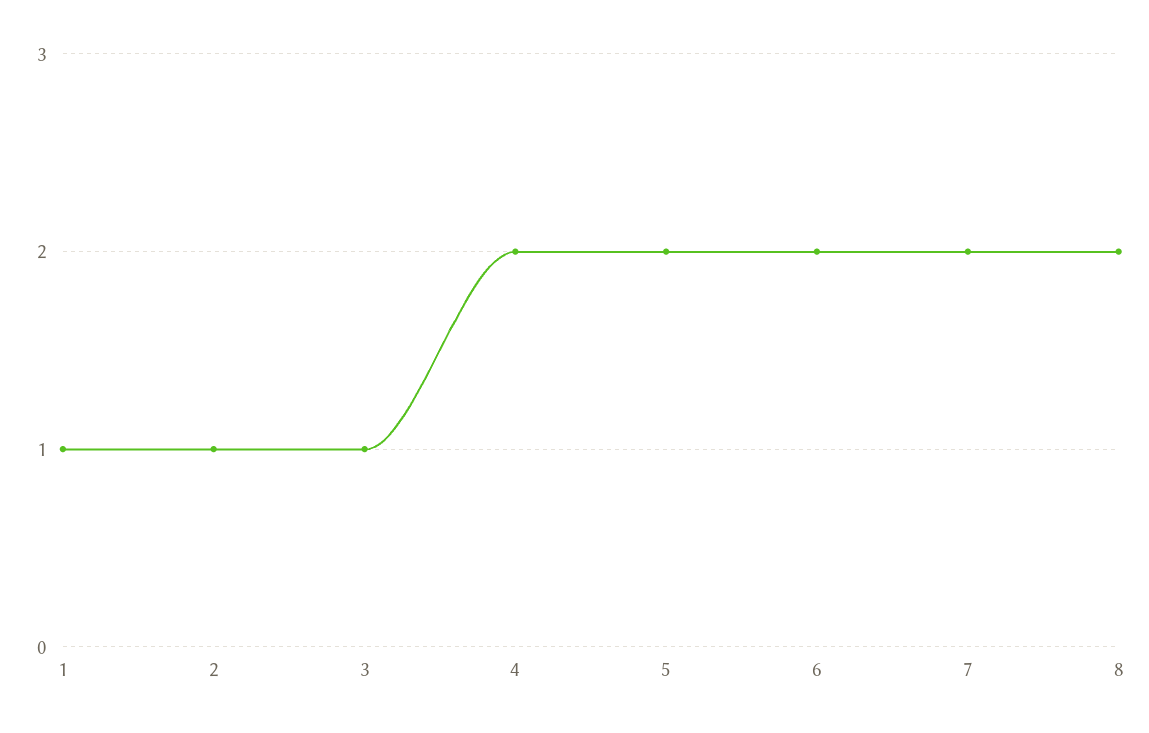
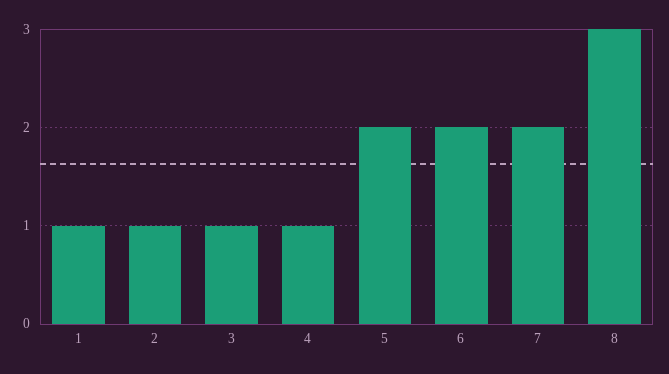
4: 2 -> 1
8: 2 -> 3

